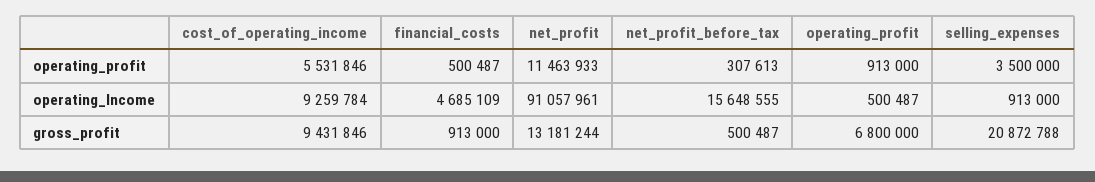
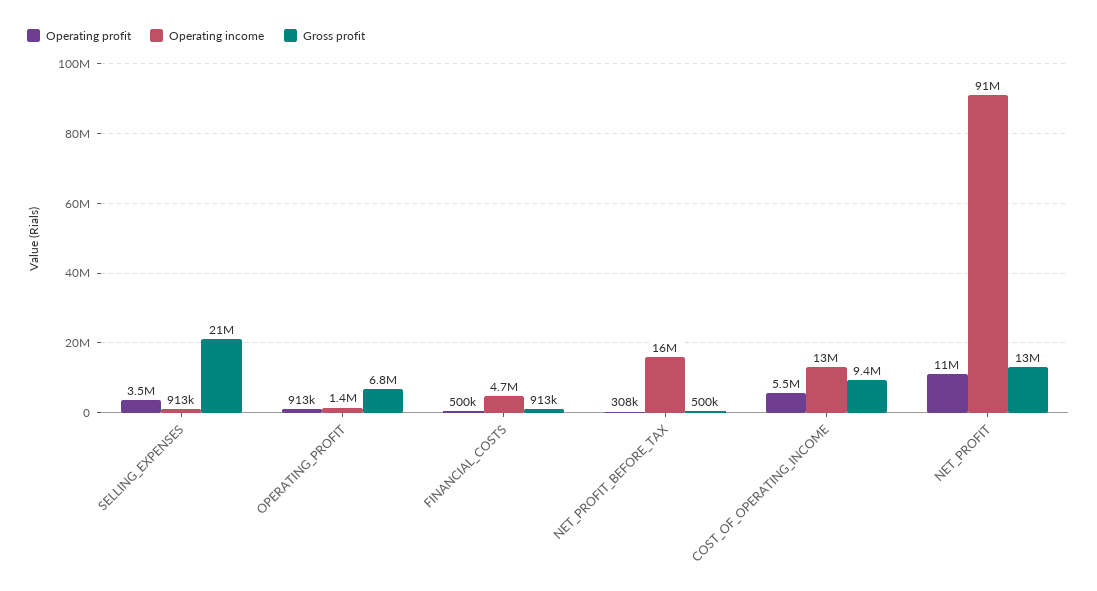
operating_Income, cost_of_operating_income: 9259784 -> 13000000
operating_Income, operating_profit: 500487 -> 1400000

